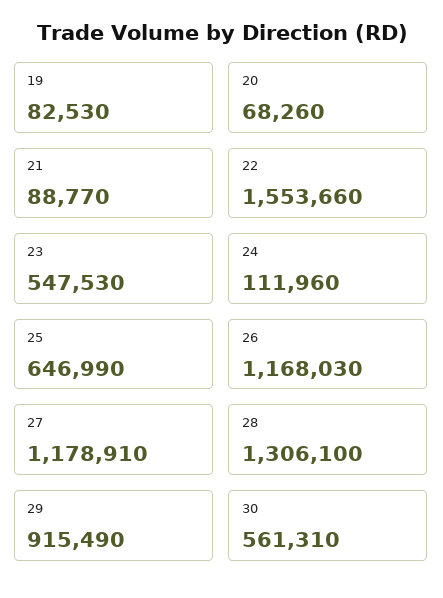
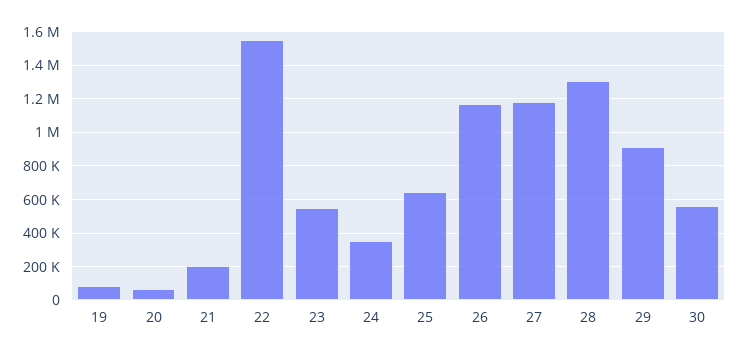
21: 88770 -> 200000
24: 111960 -> 350000

